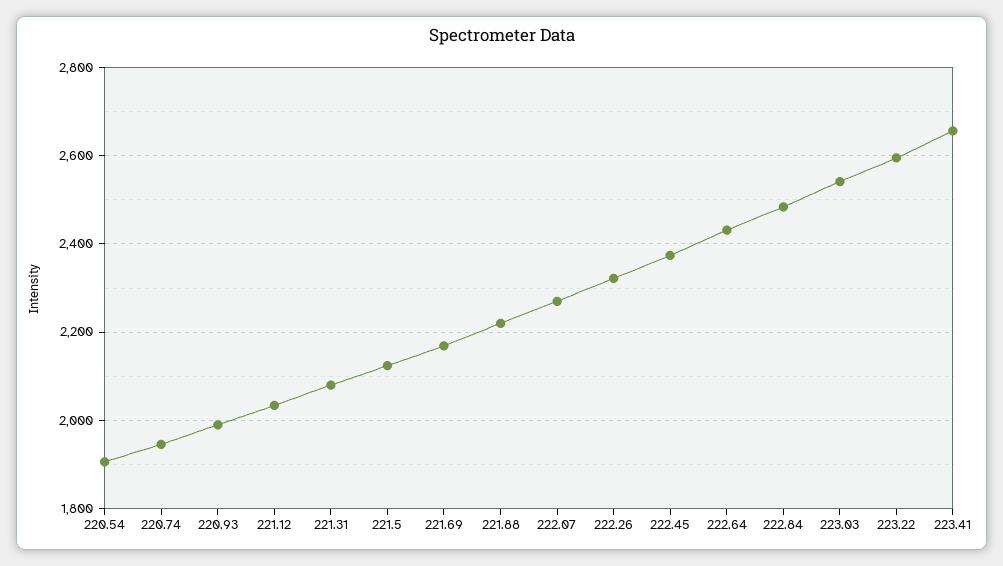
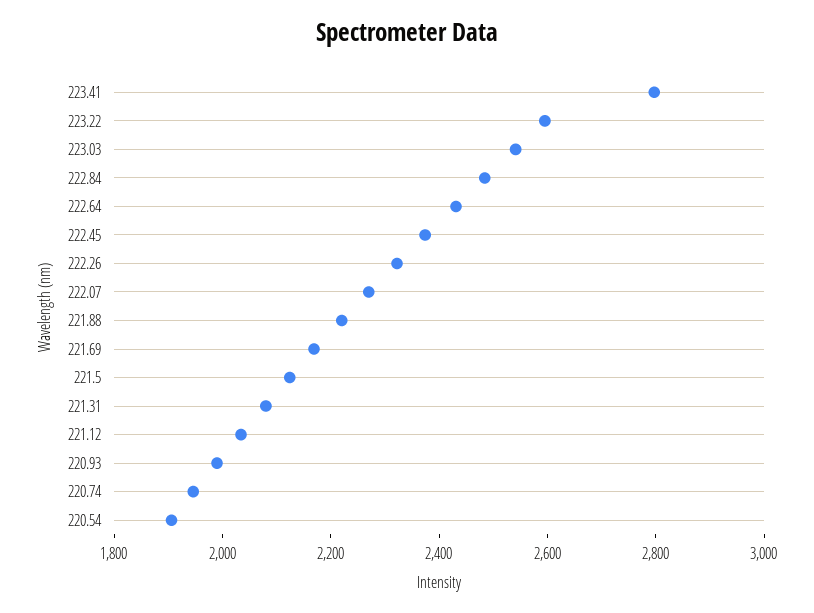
223.41: 2660 -> 2800

